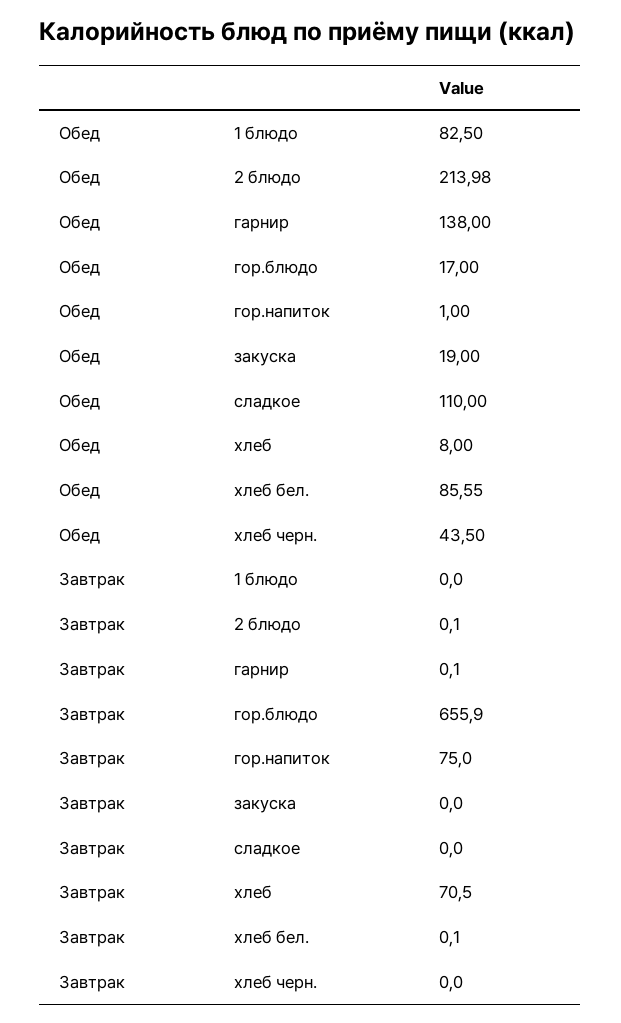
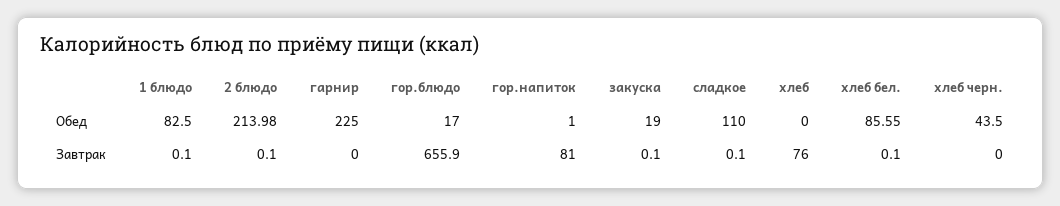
Обед, гарнир: 138 -> 225
Обед, хлеб: 8 -> 0
Завтрак, 1 блюдо: 0 -> 0.1
Завтрак, гарнир: 0.1 -> 0
Завтрак, гор.напиток: 75 -> 81
Завтрак, закуска: 0 -> 0.1
Завтрак, сладкое: 0 -> 0.1
Завтрак, хлеб: 70.5 -> 76

